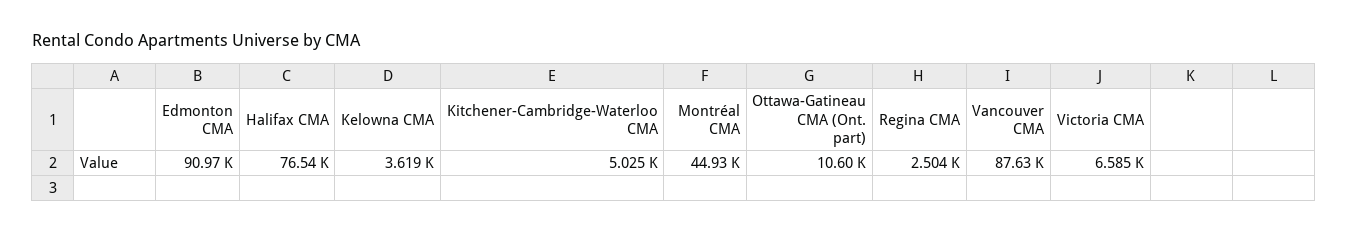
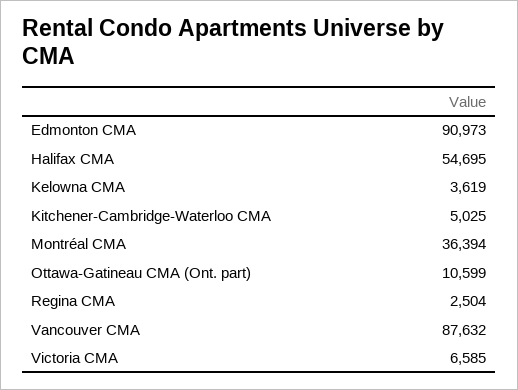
Halifax CMA: 76540 -> 54695
Montréal CMA: 44930 -> 36394

